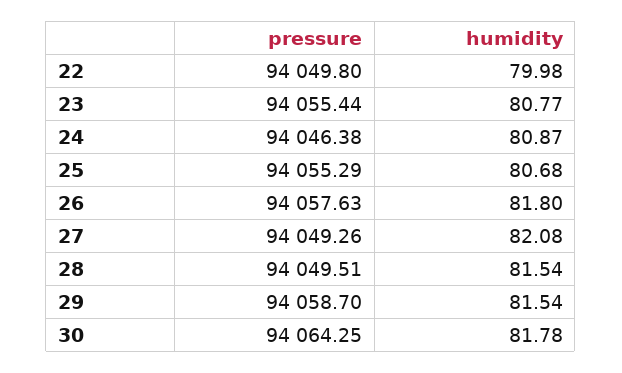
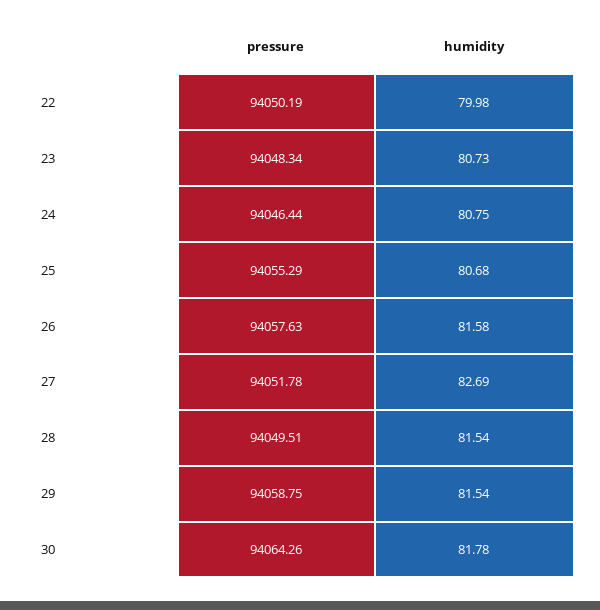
pressure, 22: 94049.8 -> 94050.19
pressure, 23: 94055.44 -> 94048.34
humidity, 23: 80.77 -> 80.73
pressure, 24: 94046.38 -> 94046.44
humidity, 24: 80.87 -> 80.75
humidity, 26: 81.8 -> 81.58
pressure, 27: 94049.26 -> 94051.78
humidity, 27: 82.08 -> 82.69
pressure, 29: 94058.7 -> 94058.75
pressure, 30: 94064.25 -> 94064.26

